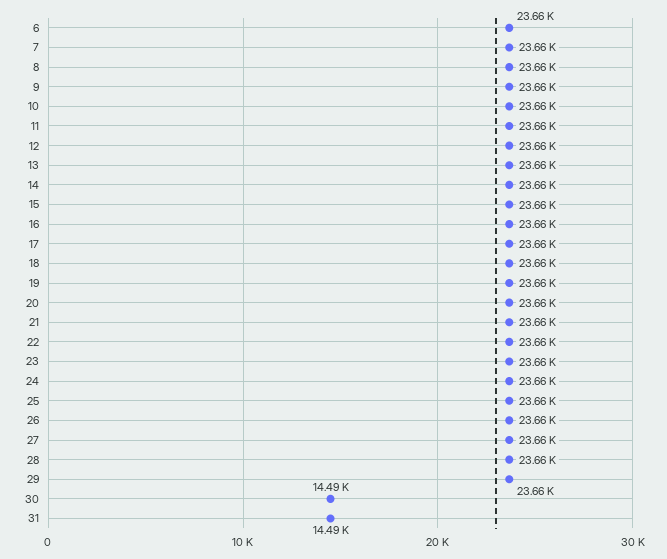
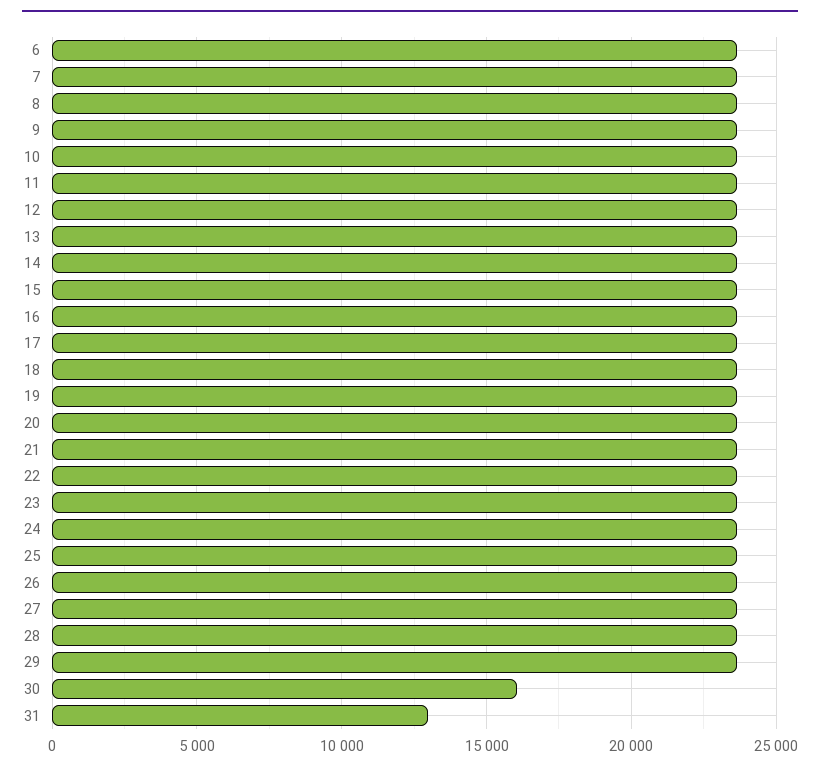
30: 14490 -> 16000
31: 14490 -> 13000

